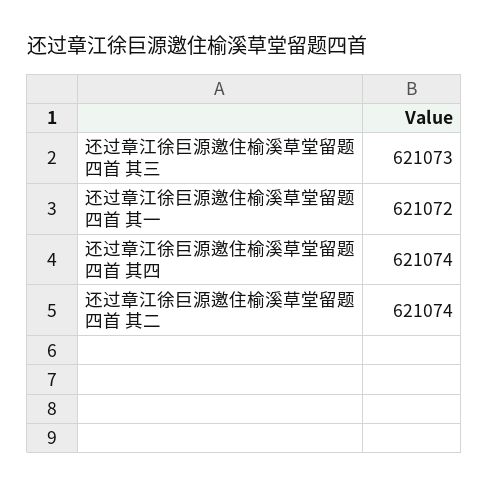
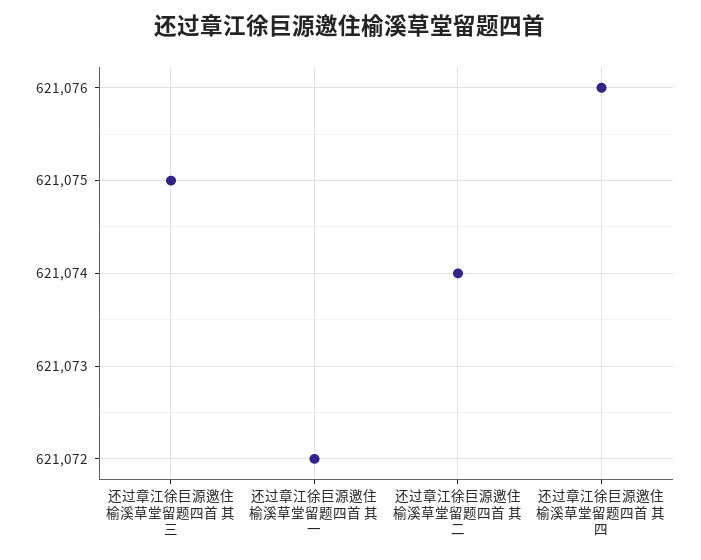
还过章江徐巨源邀住榆溪草堂留题四首 其三: 621073 -> 621075
还过章江徐巨源邀住榆溪草堂留题四首 其四: 621074 -> 621076

